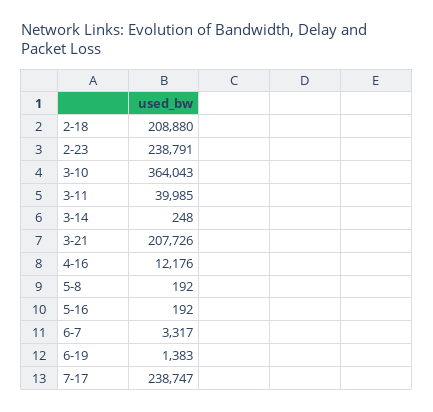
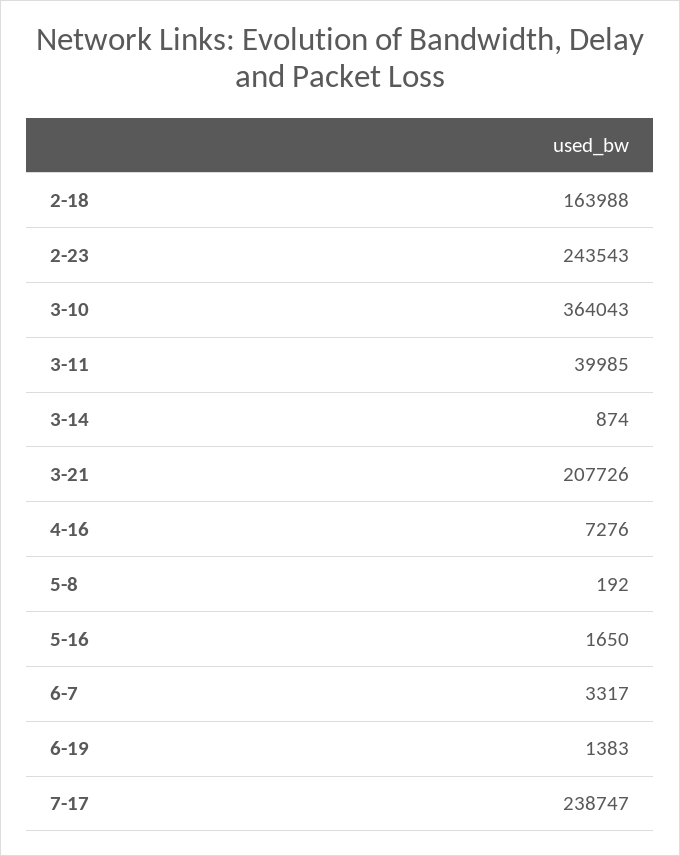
2-18: 208880 -> 163988
2-23: 238791 -> 243543
3-14: 248 -> 874
4-16: 12176 -> 7276
5-16: 192 -> 1650

